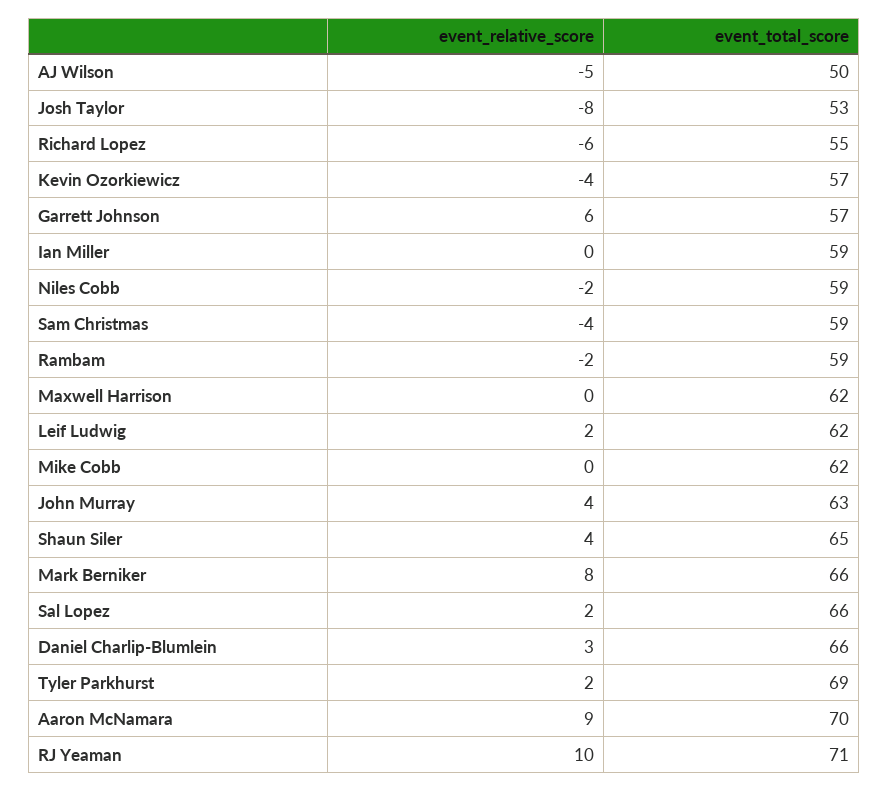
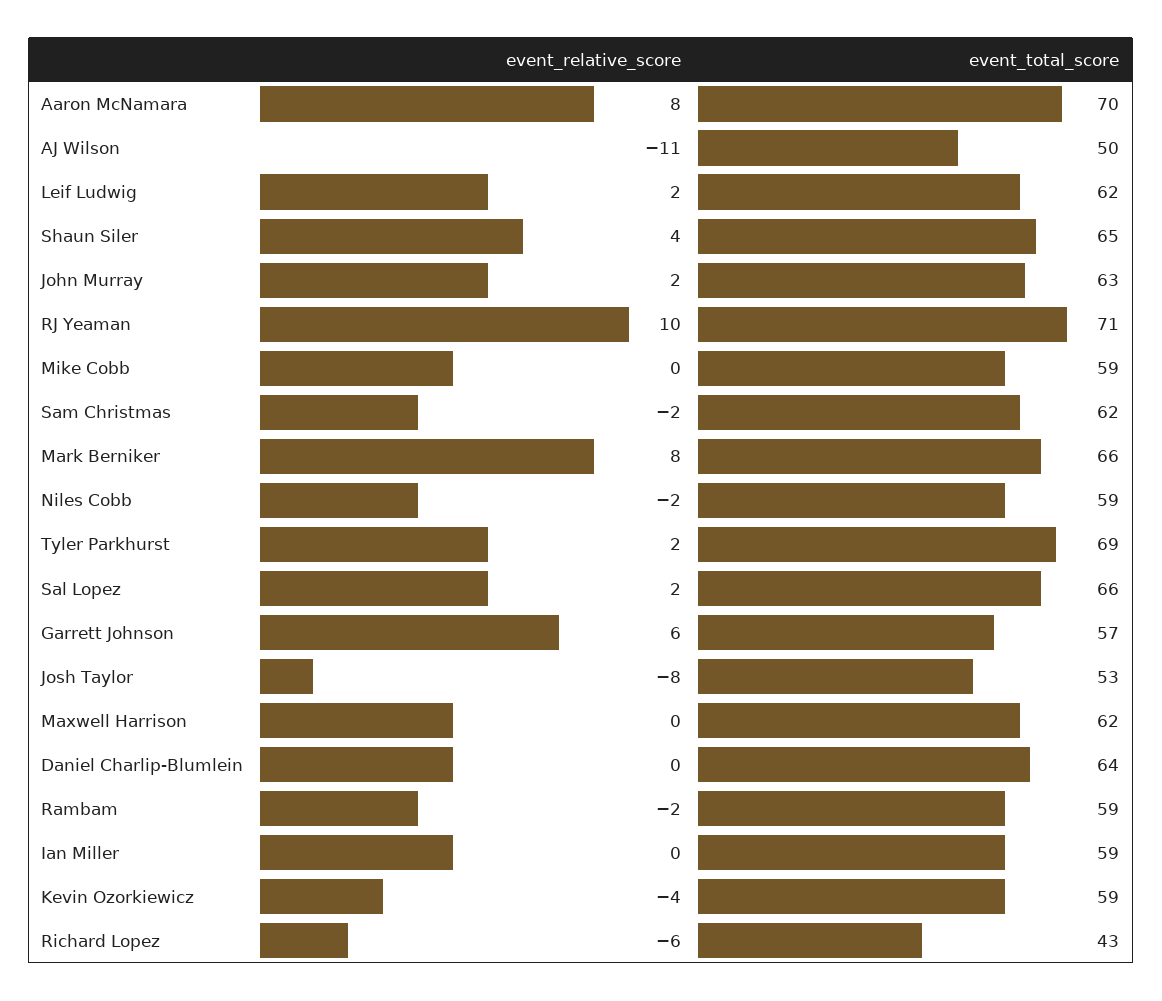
event_relative_score, AJ Wilson: -5 -> -11
event_total_score, Richard Lopez: 55 -> 43
event_total_score, Kevin Ozorkiewicz: 57 -> 59
event_relative_score, Sam Christmas: -4 -> -2
event_total_score, Sam Christmas: 59 -> 62
event_total_score, Mike Cobb: 62 -> 59
event_relative_score, John Murray: 4 -> 2
event_relative_score, Daniel Charlip-Blumlein: 3 -> 0
event_total_score, Daniel Charlip-Blumlein: 66 -> 64
event_relative_score, Aaron McNamara: 9 -> 8

